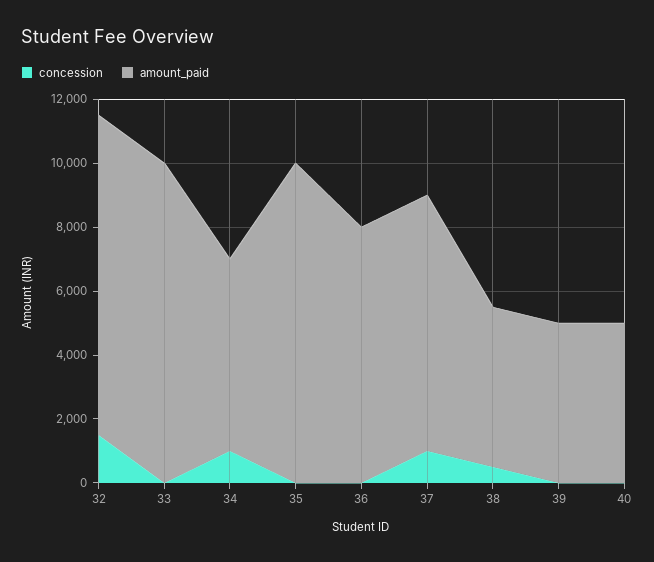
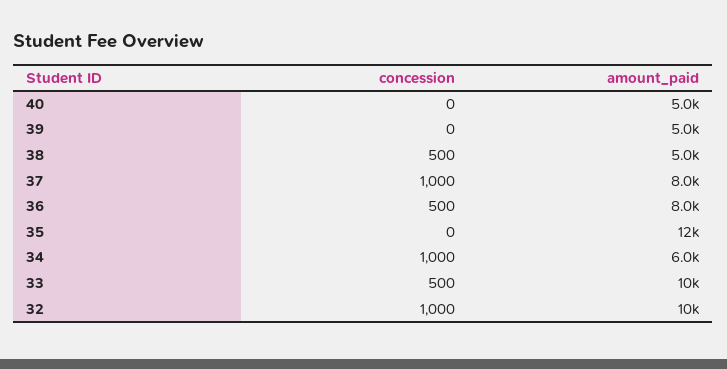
concession, 32: 1500 -> 1000
concession, 33: 0 -> 500
amount_paid, 35: 10000 -> 12000
concession, 36: 0 -> 500

